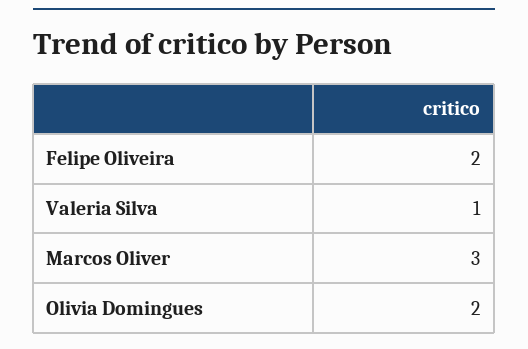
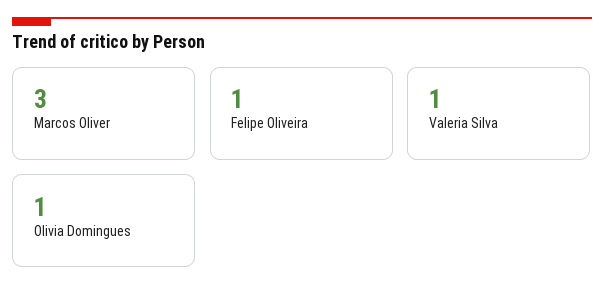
Felipe Oliveira: 2 -> 1
Olivia Domingues: 2 -> 1

